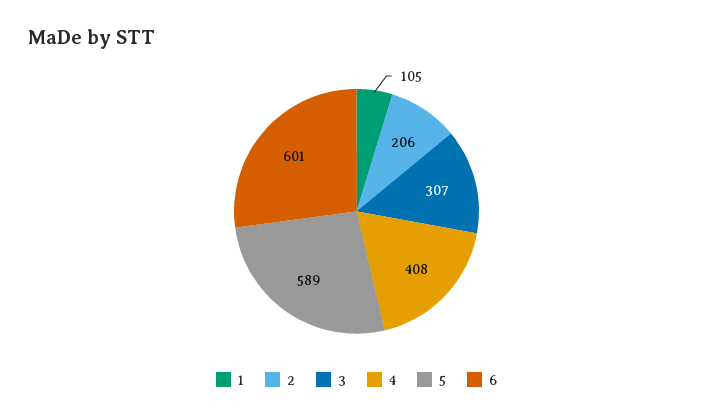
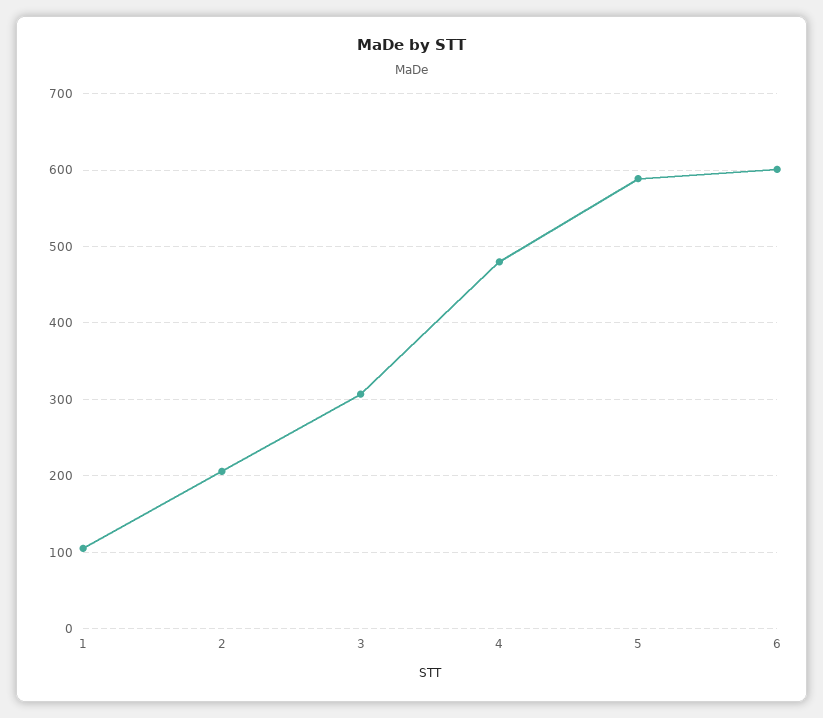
4: 408 -> 480

